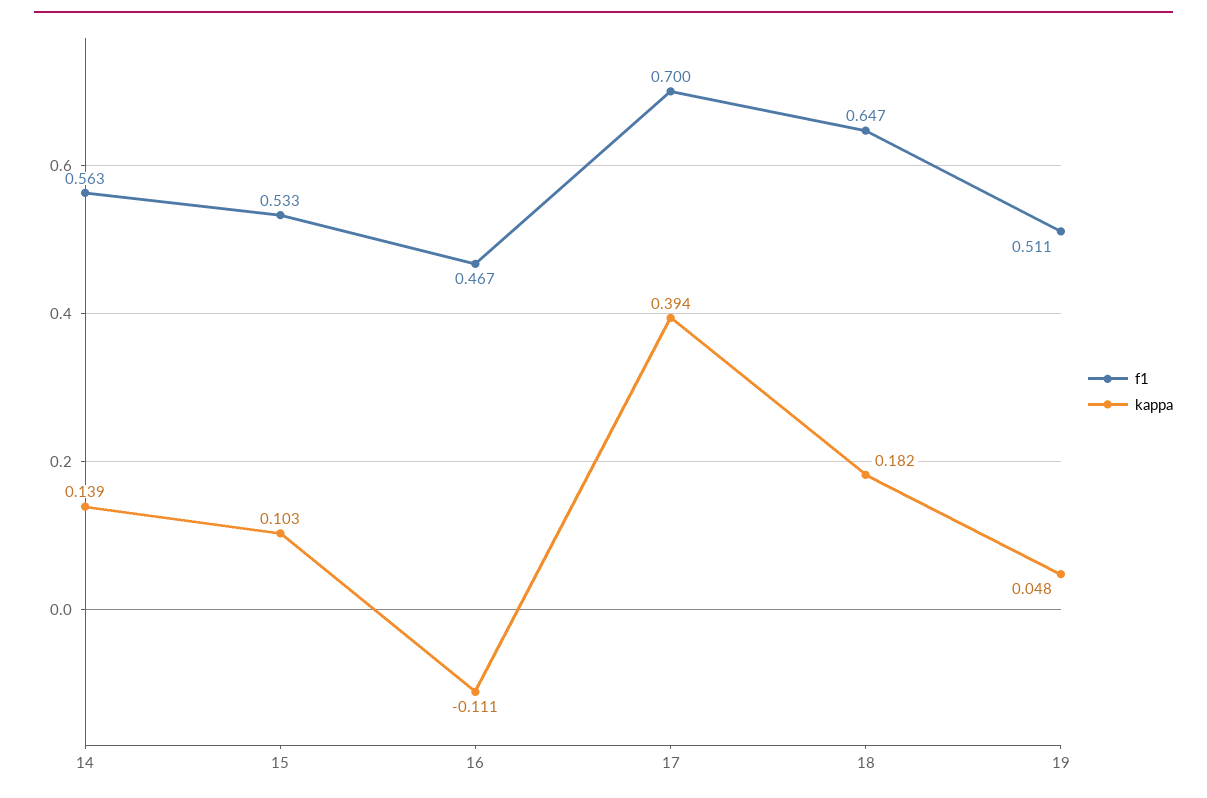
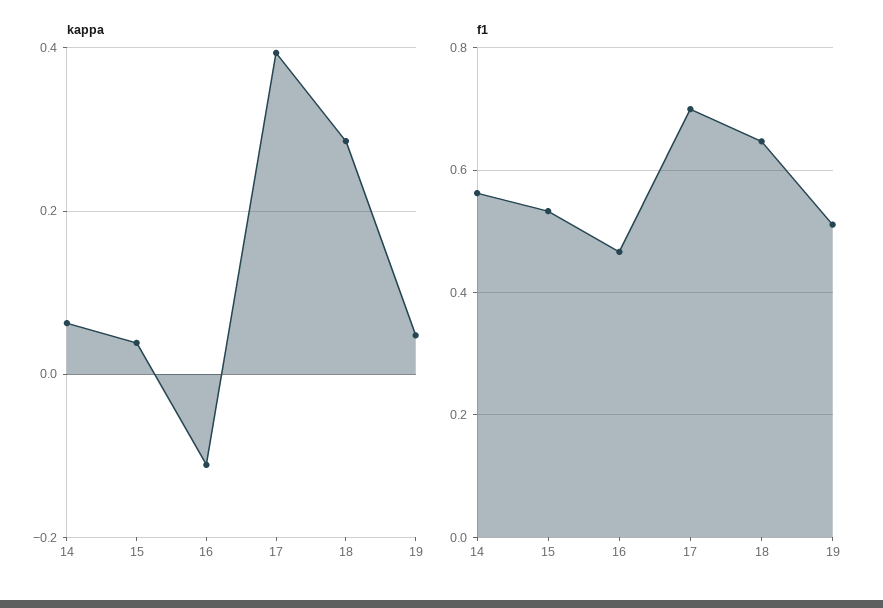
kappa, 14: 0.139 -> 0.06
kappa, 15: 0.103 -> 0.04
kappa, 18: 0.182 -> 0.28

